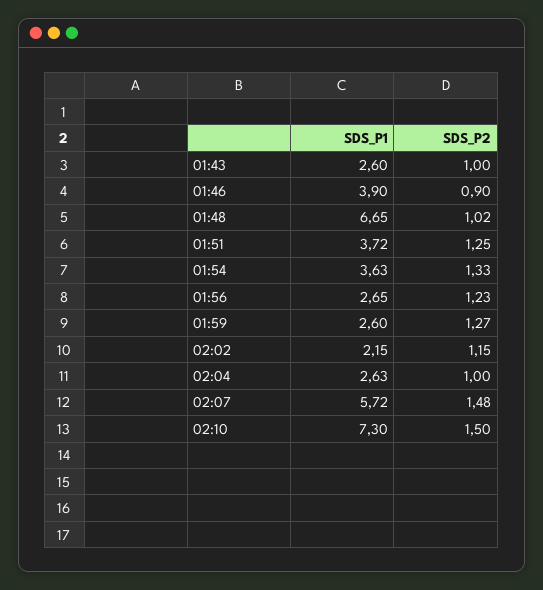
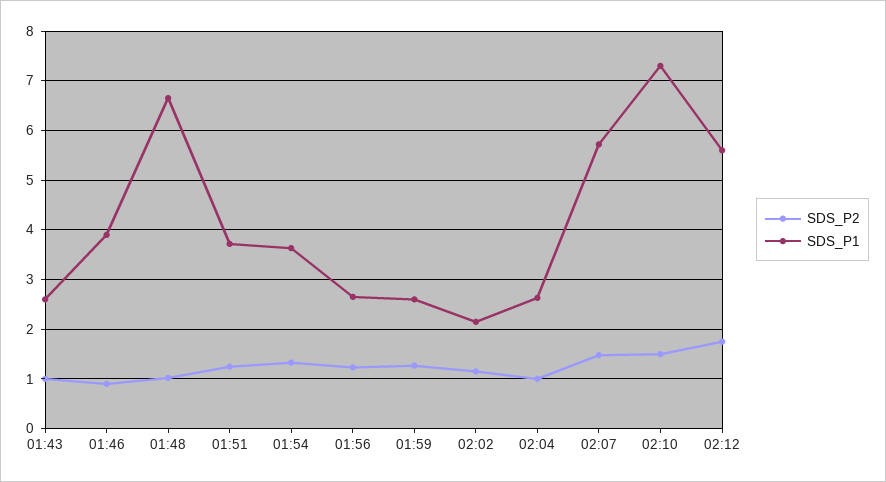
SDS_P2, 02:12: none -> 1.8
SDS_P1, 02:12: none -> 5.6

